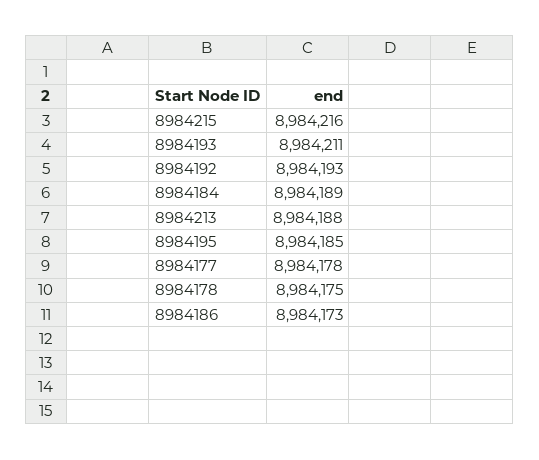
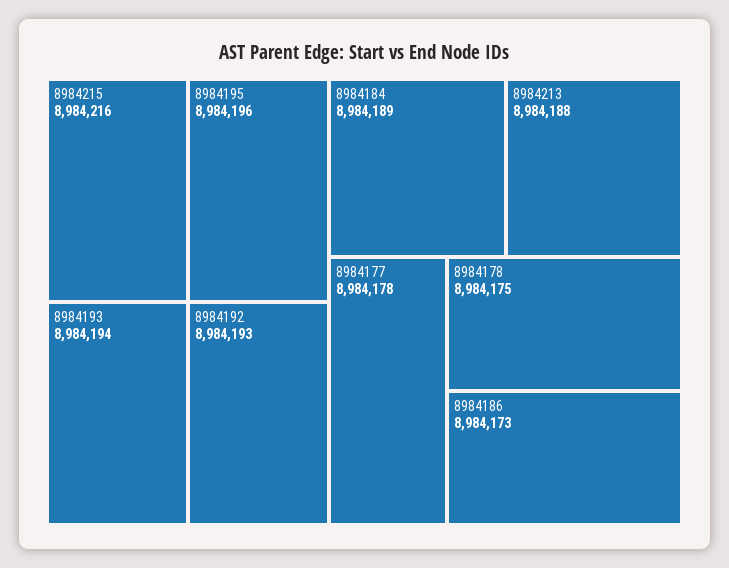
8984193: 8984211 -> 8984194
8984195: 8984185 -> 8984196

